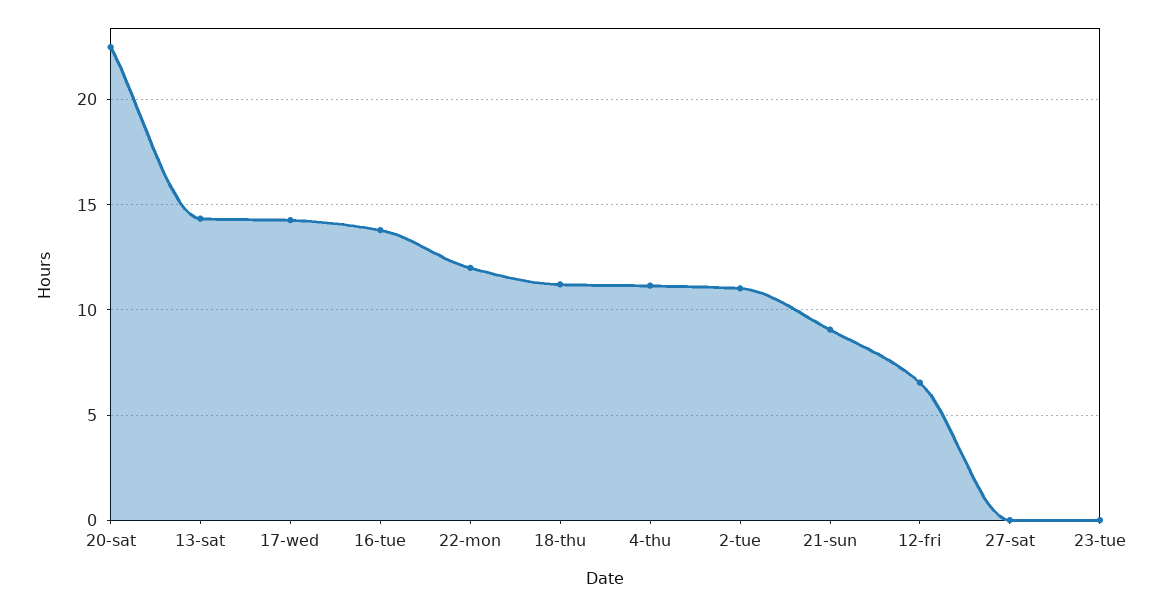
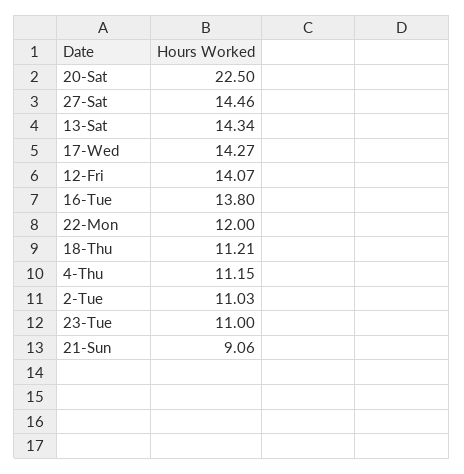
12-fri: 6.5 -> 14.07
27-sat: 0 -> 14.46
23-tue: 0 -> 11

